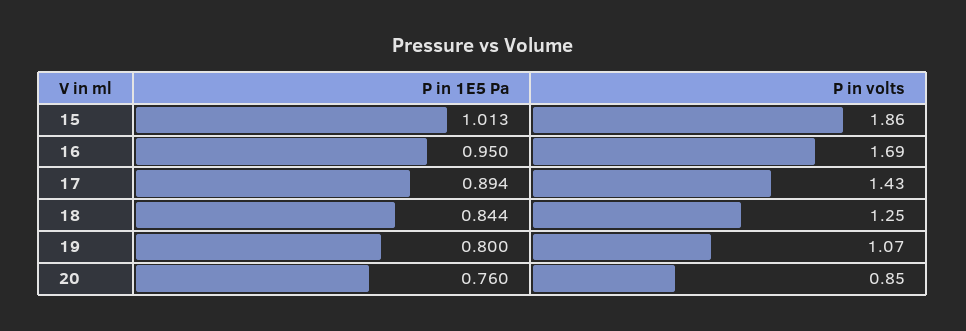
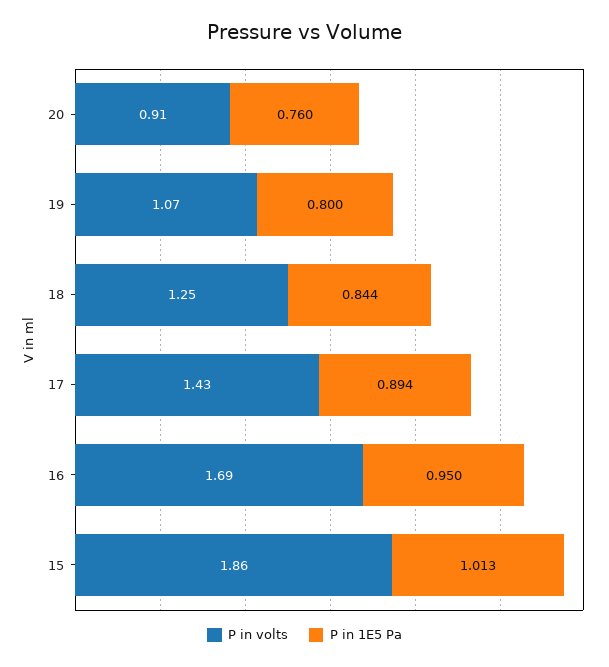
P in volts, 20: 0.85 -> 0.91

